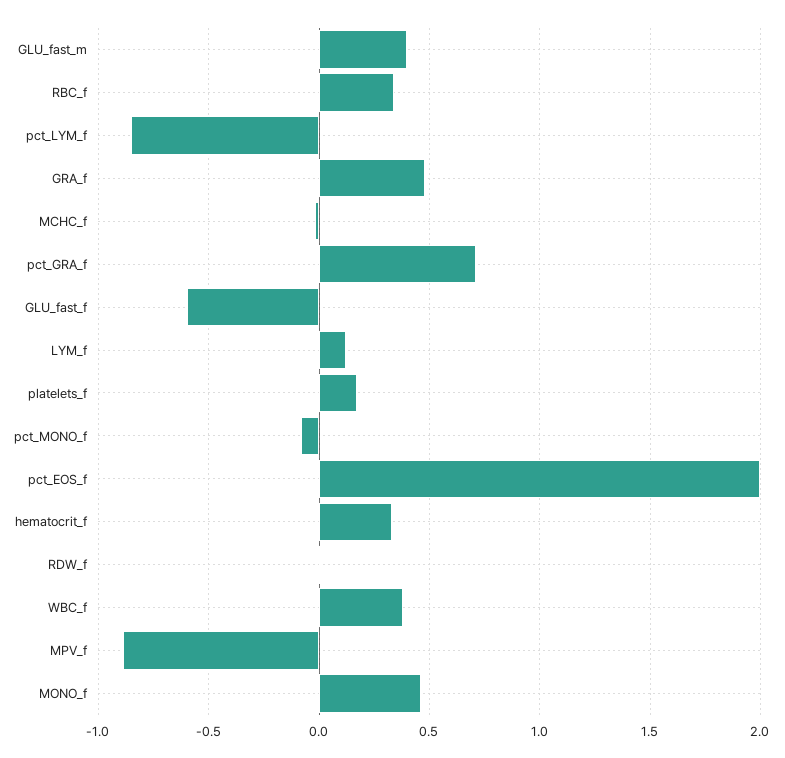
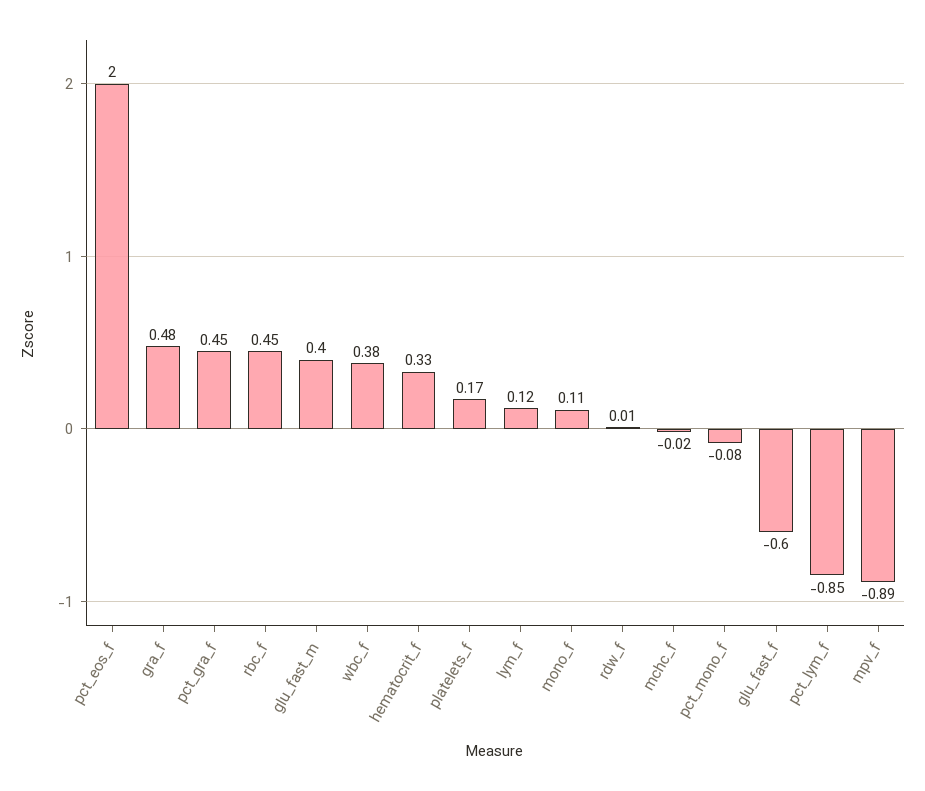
RBC_f: 0.35 -> 0.45
pct_GRA_f: 0.7 -> 0.45
MONO_f: 0.45 -> 0.11

